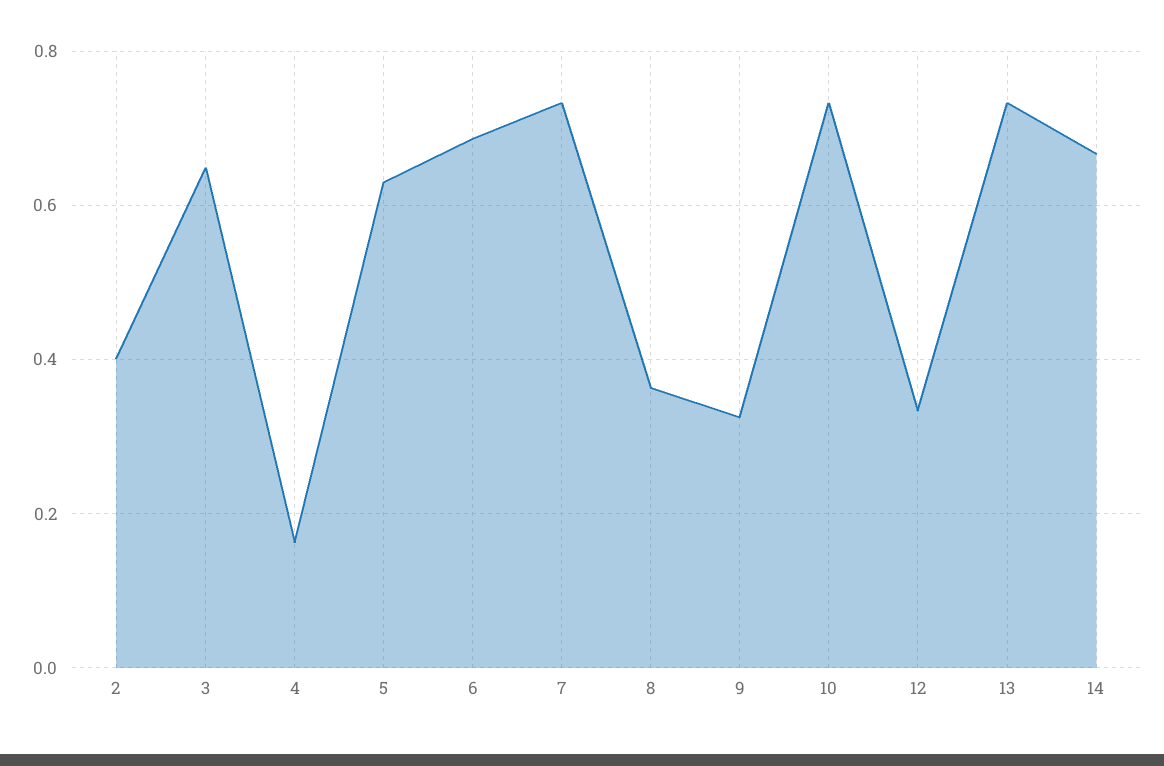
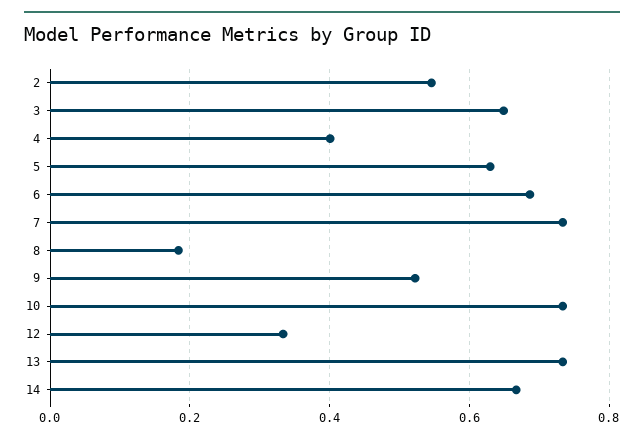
2: 0.4 -> 0.54
4: 0.16 -> 0.4
8: 0.36 -> 0.18
9: 0.32 -> 0.52

